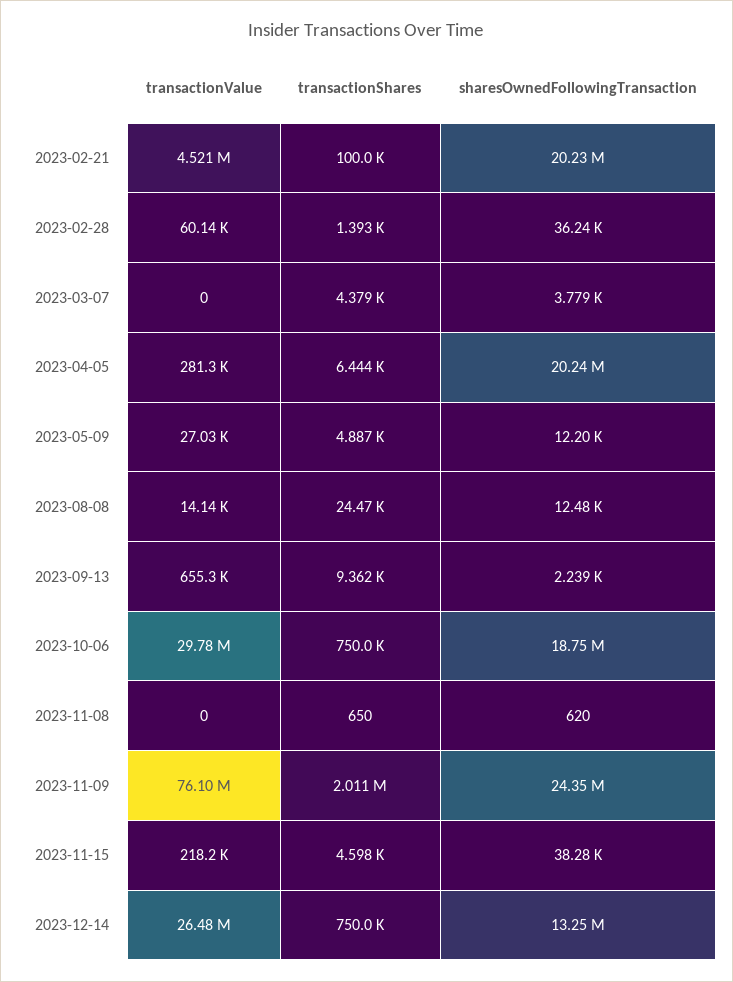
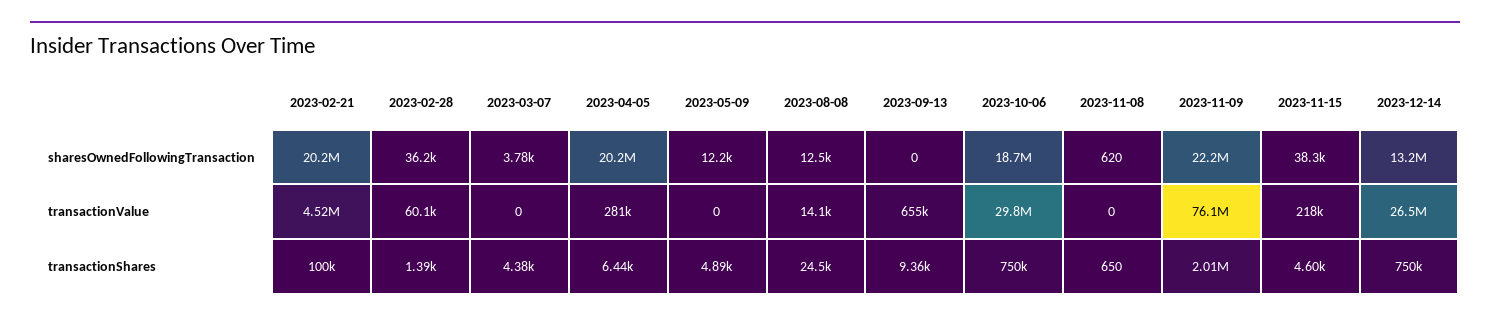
transactionValue, 2023-05-09: 27030 -> 0
sharesOwnedFollowingTransaction, 2023-09-13: 2239 -> 0
sharesOwnedFollowingTransaction, 2023-11-09: 24350000 -> 22200000

